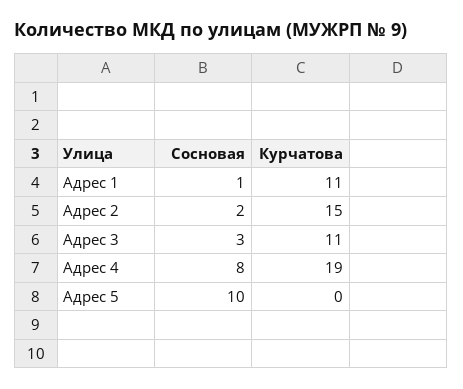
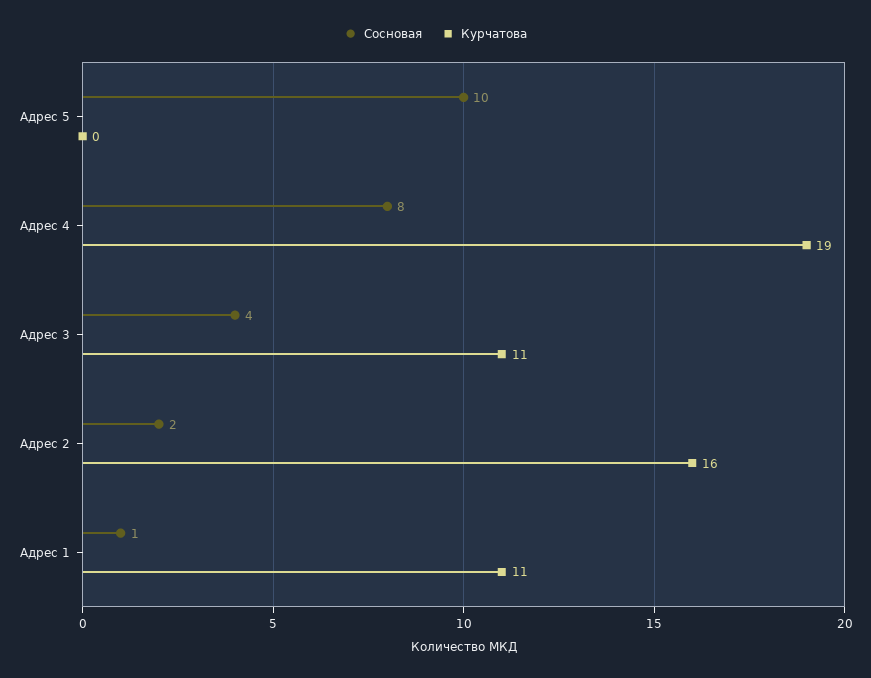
Курчатова, Адрес 2: 15 -> 16
Сосновая, Адрес 3: 3 -> 4

